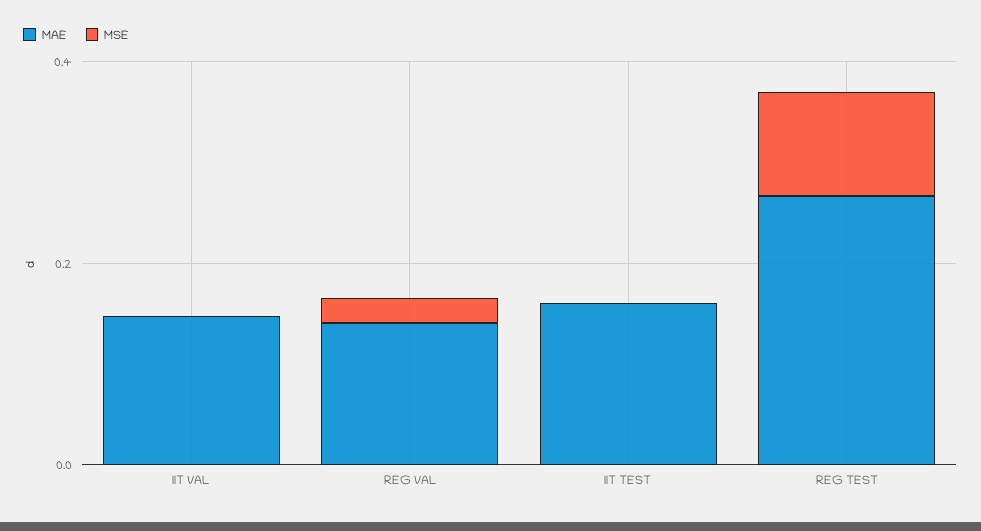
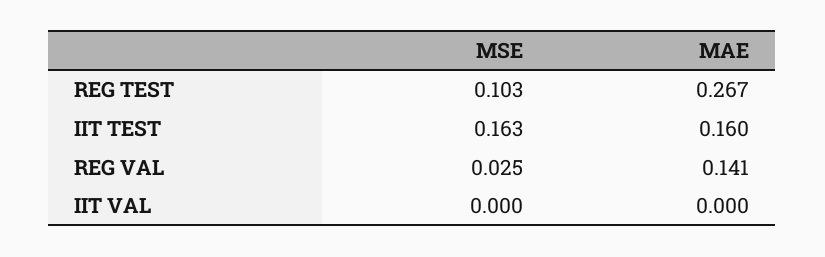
MAE, IIT VAL: 0.15 -> 0
MSE, IIT TEST: 0 -> 0.163

